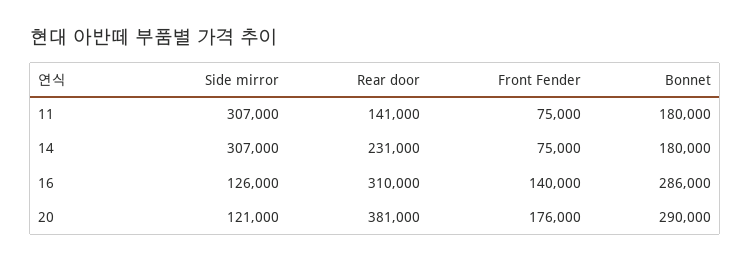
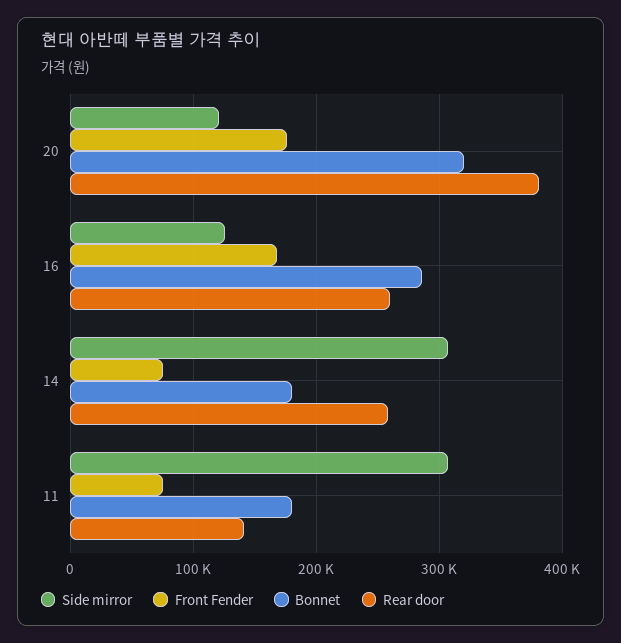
Rear door, 14: 231000 -> 260000
Rear door, 16: 310000 -> 260000
Front Fender, 16: 140000 -> 170000
Bonnet, 20: 290000 -> 320000

